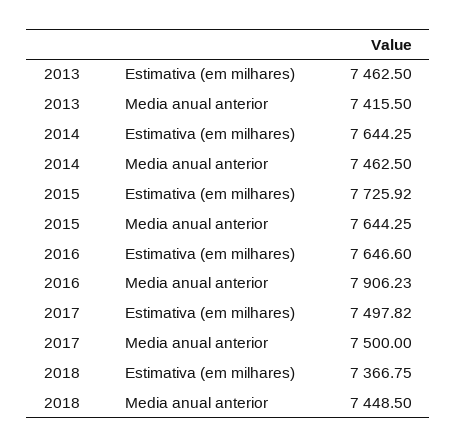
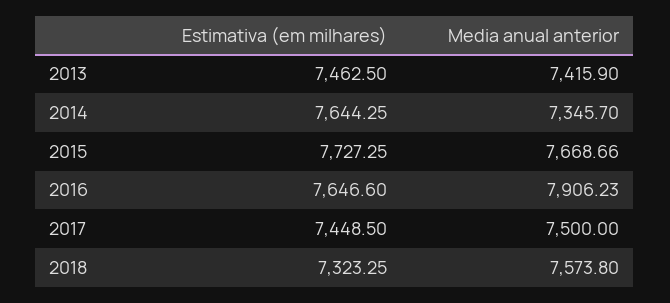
2013, Media anual anterior: 7415.5 -> 7415.9
2014, Media anual anterior: 7462.5 -> 7345.7
2015, Estimativa (em milhares): 7725.92 -> 7727.25
2015, Media anual anterior: 7644.25 -> 7668.66
2017, Estimativa (em milhares): 7497.82 -> 7448.5
2018, Estimativa (em milhares): 7366.75 -> 7323.25
2018, Media anual anterior: 7448.5 -> 7573.8

